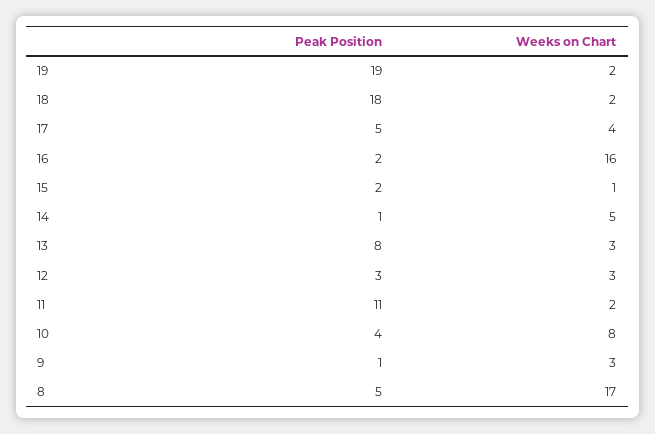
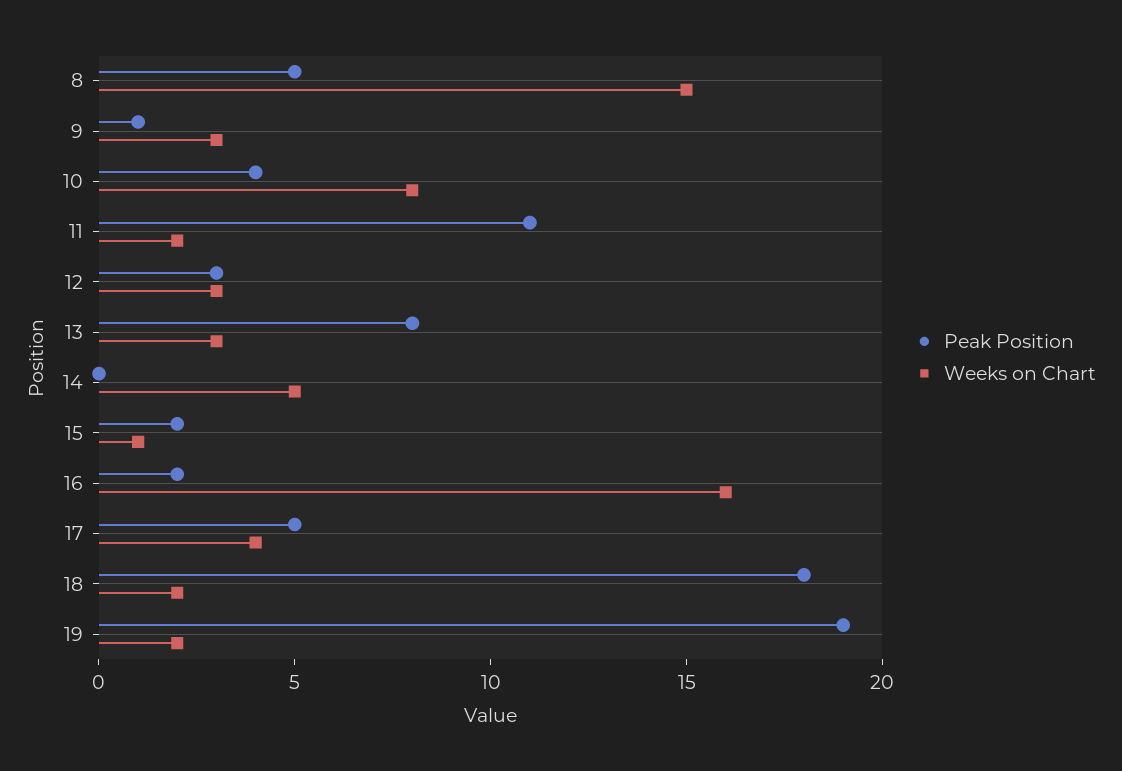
Peak Position, 14: 1 -> 0
Weeks on Chart, 8: 17 -> 15

